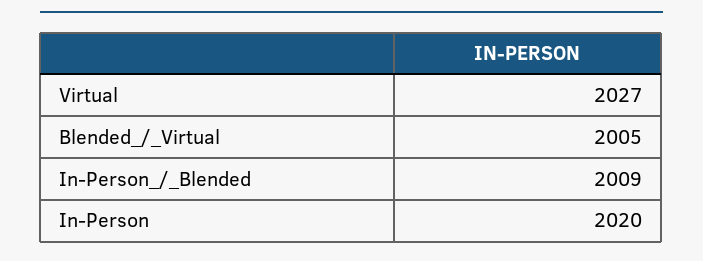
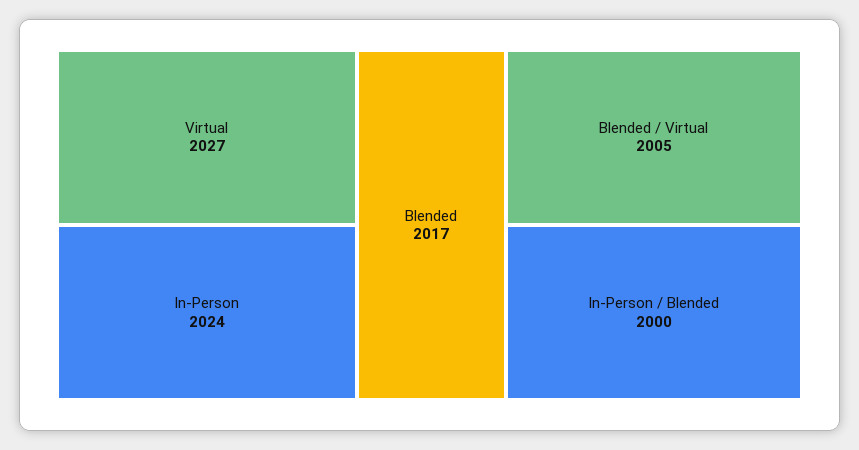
In-Person_/_Blended: 2009 -> 2000
In-Person: 2020 -> 2024
Blended: none -> 2017

